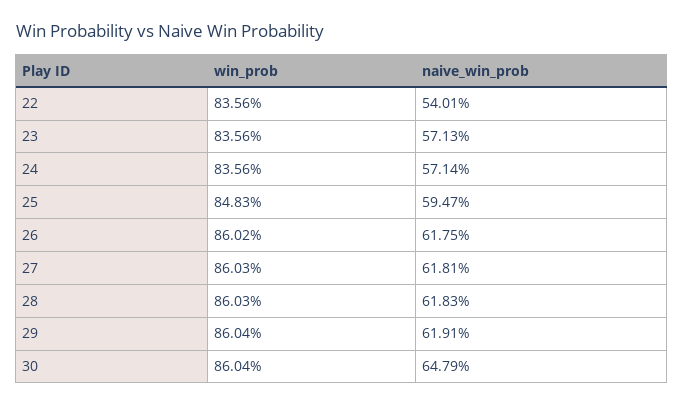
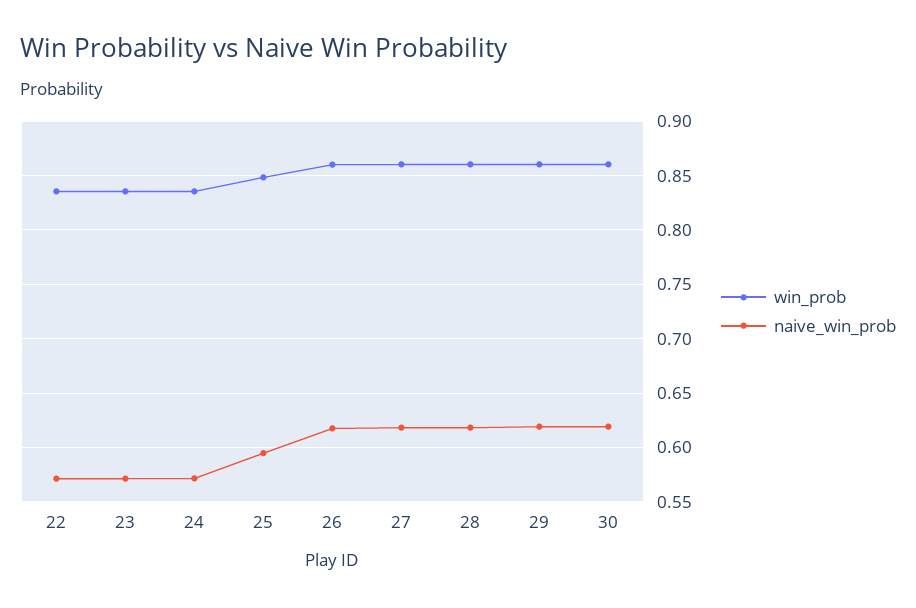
naive_win_prob, 22: 0.5401 -> 0.57
naive_win_prob, 30: 0.6479 -> 0.62

